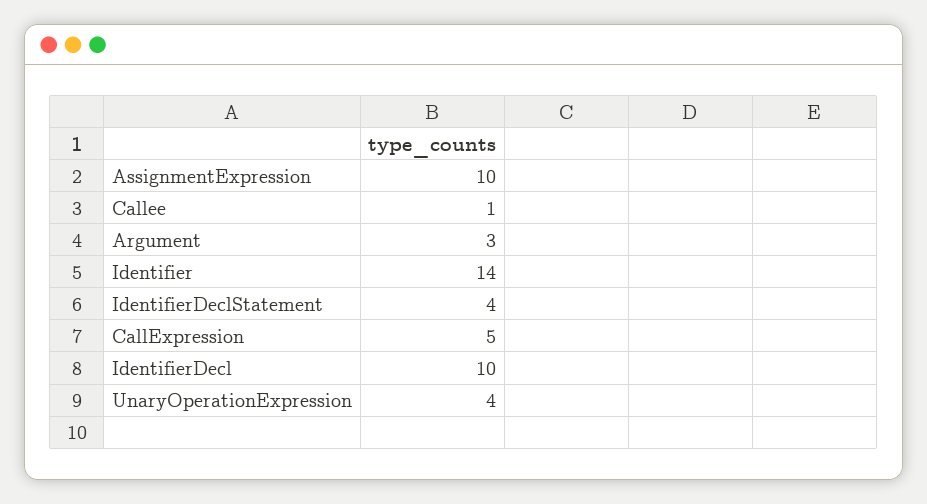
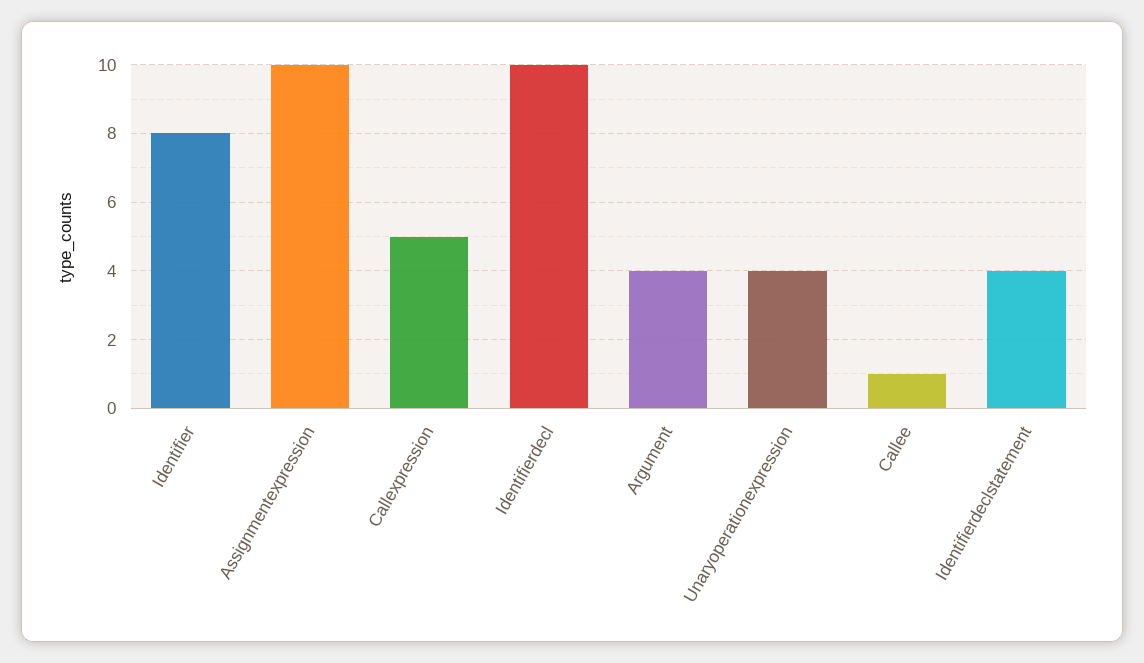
Argument: 3 -> 4
Identifier: 14 -> 8

